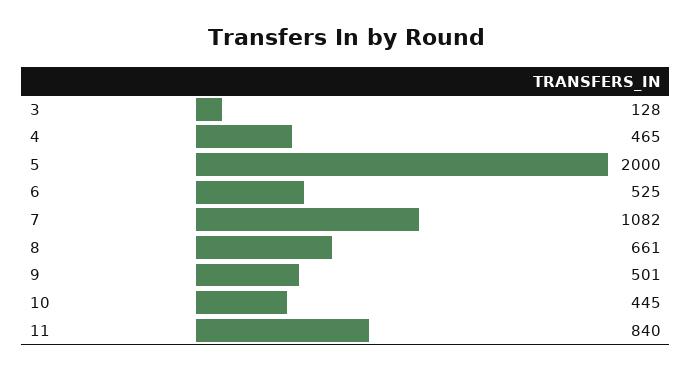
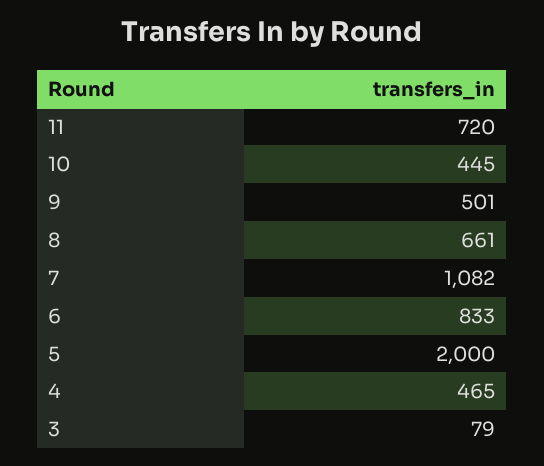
3: 128 -> 79
6: 525 -> 833
11: 840 -> 720

